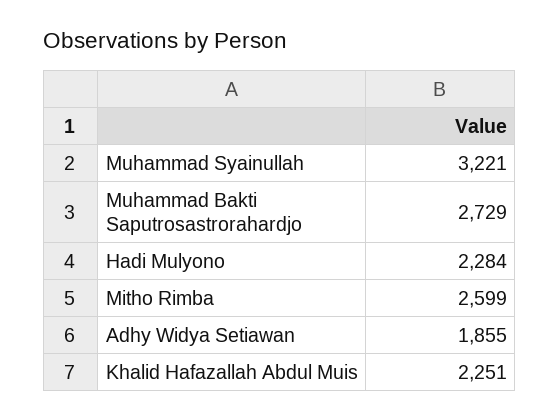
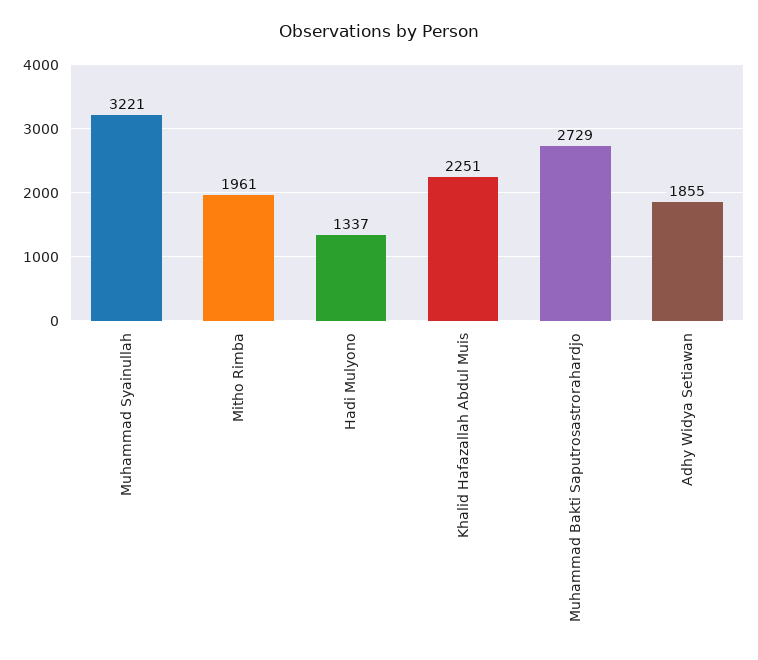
Hadi Mulyono: 2284 -> 1337
Mitho Rimba: 2599 -> 1961

